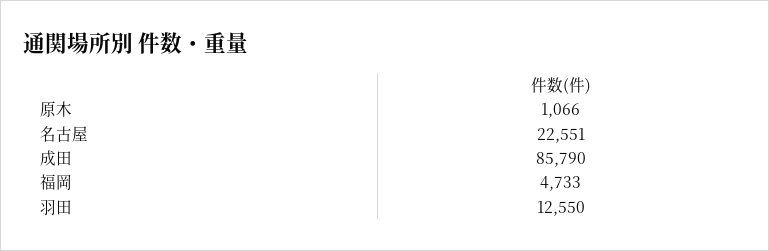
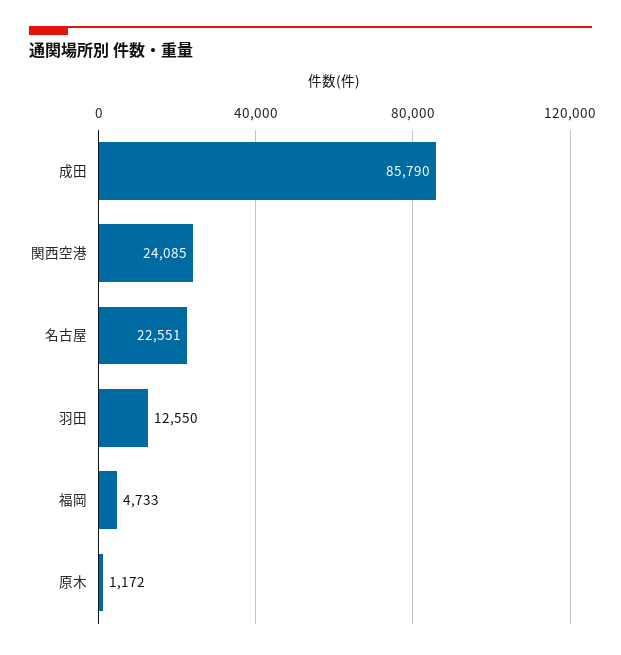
原木: 1066 -> 1172
関西空港: none -> 24085

